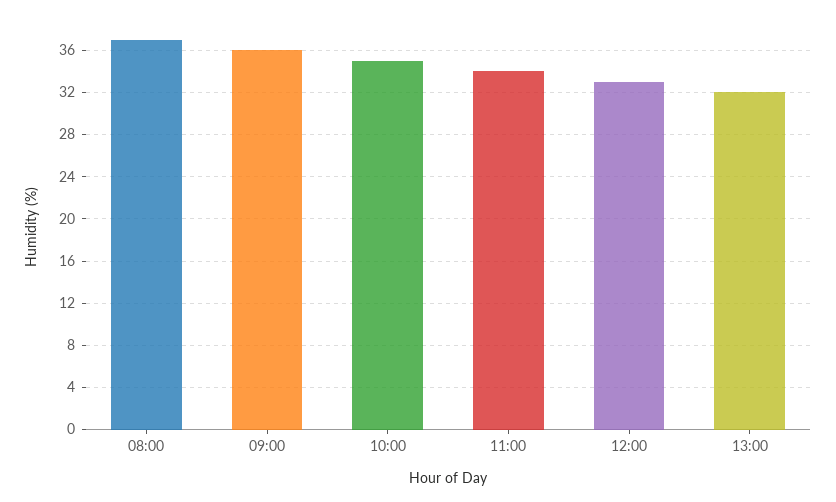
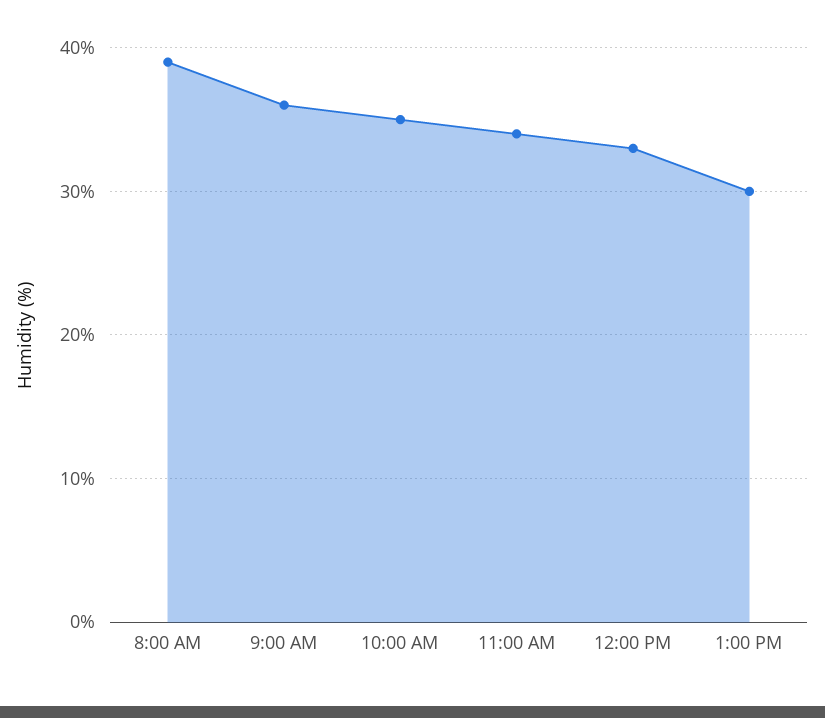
08:00: 37 -> 39
13:00: 32 -> 30

